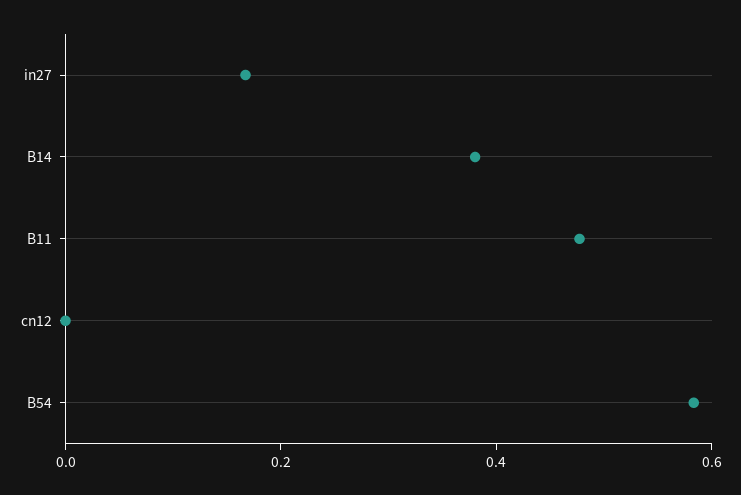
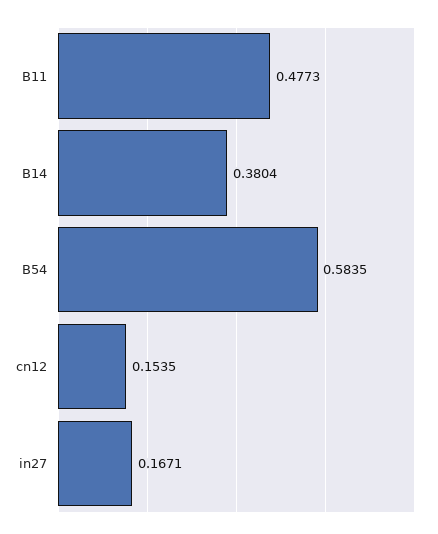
cn12: 0 -> 0.1535

